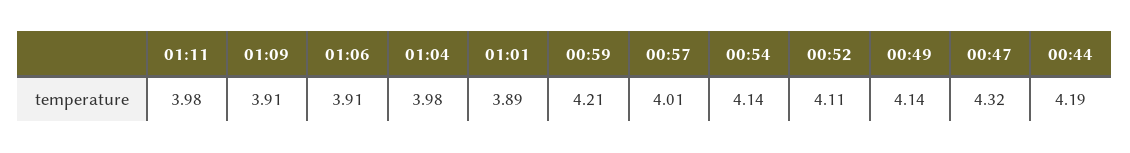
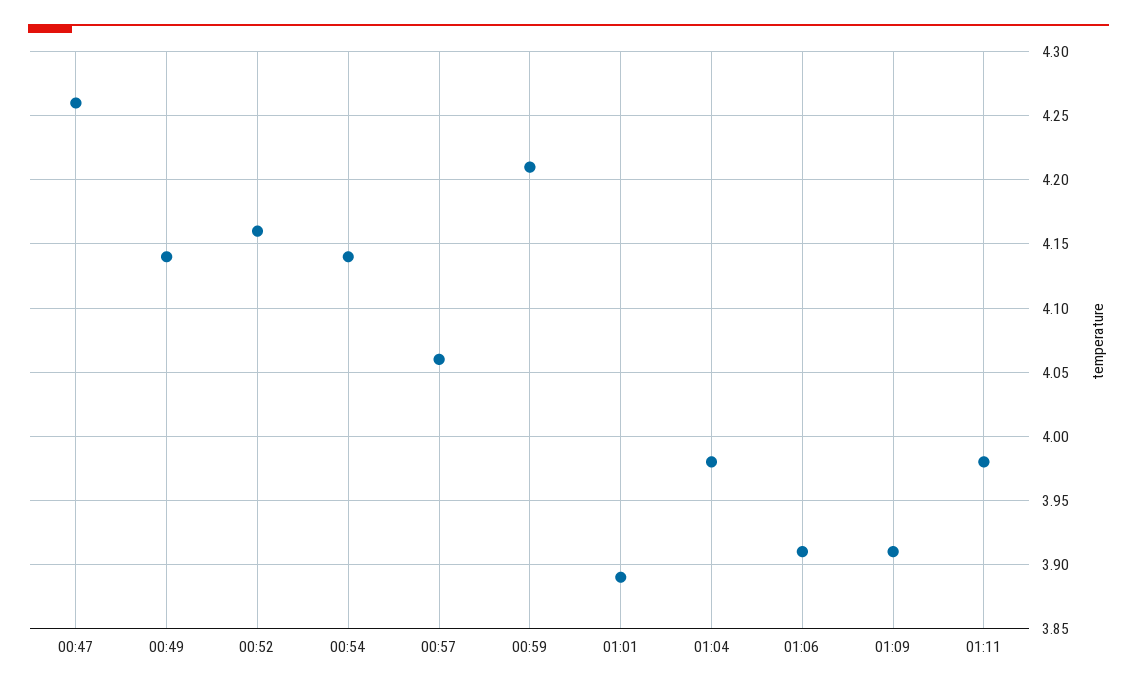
00:57: 4.01 -> 4.06
00:52: 4.11 -> 4.16
00:47: 4.32 -> 4.26
00:44: 4.19 -> none

